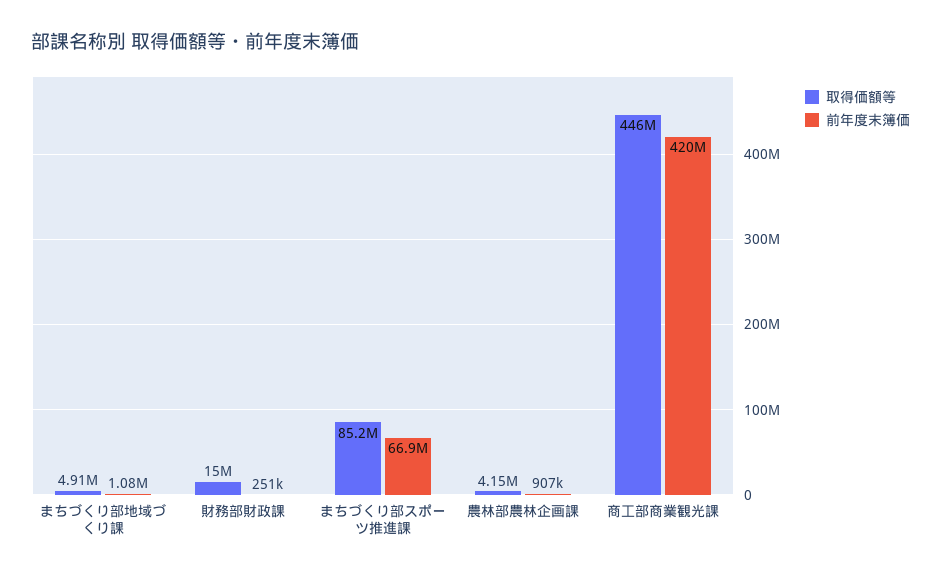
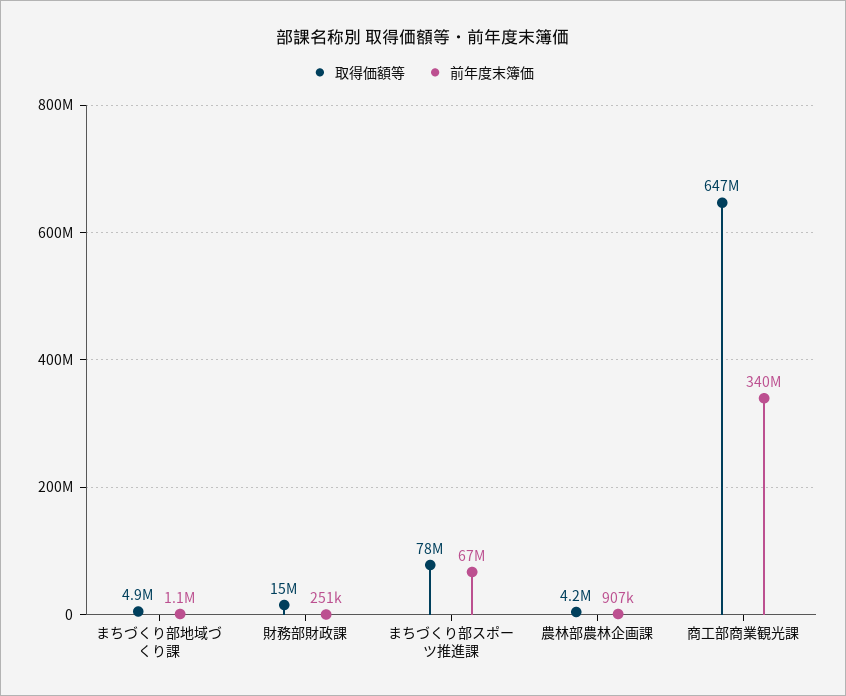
取得価額等, まちづくり部スポーツ推進課: 85200000 -> 78000000
取得価額等, 商工部商業観光課: 446000000 -> 647000000
前年度末簿価, 商工部商業観光課: 420000000 -> 340000000

